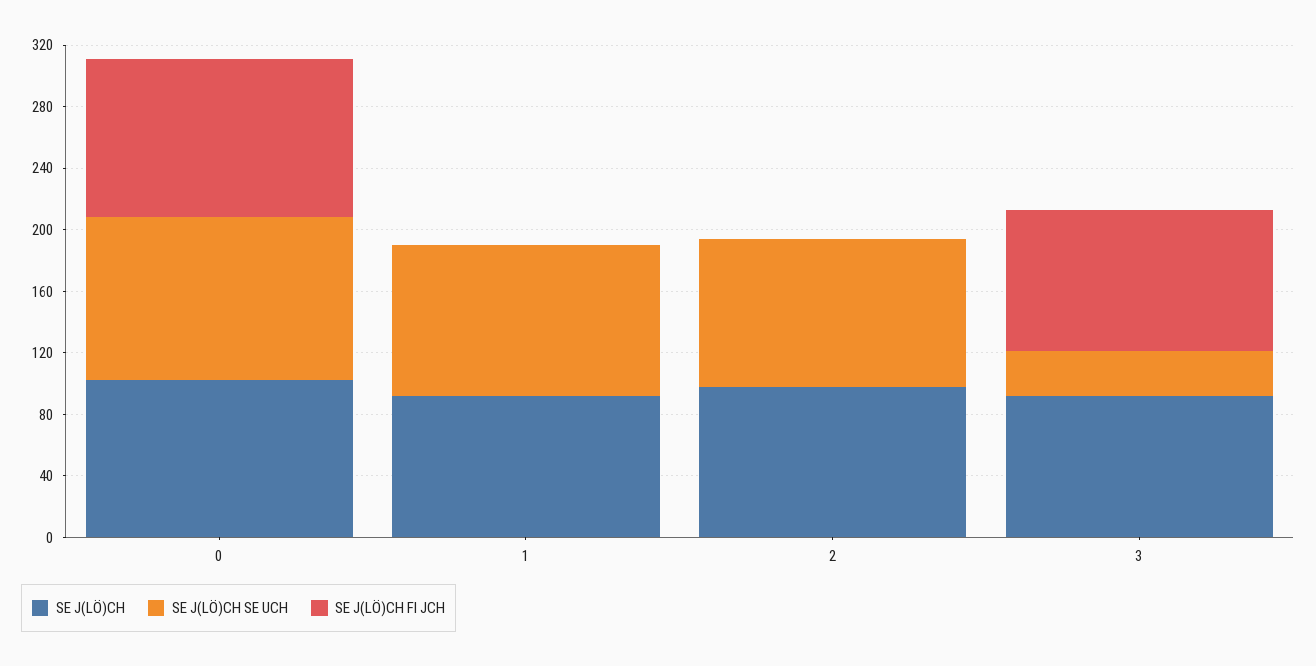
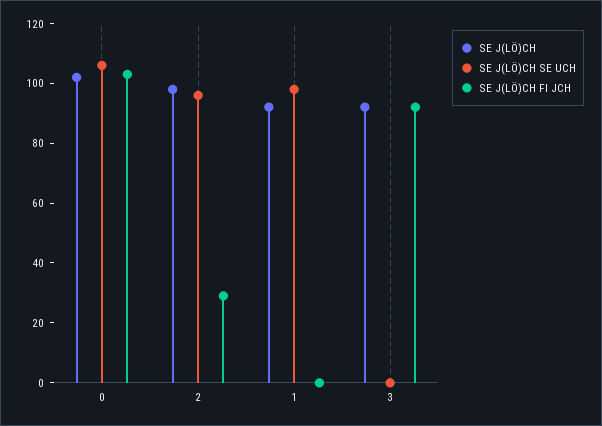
SE J(LÖ)CH FI JCH, 2: 0 -> 30
SE J(LÖ)CH SE UCH, 3: 30 -> 0

